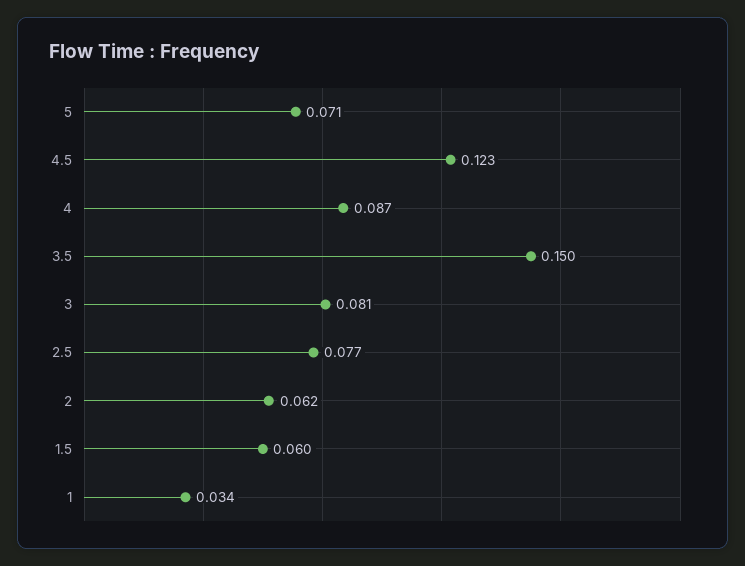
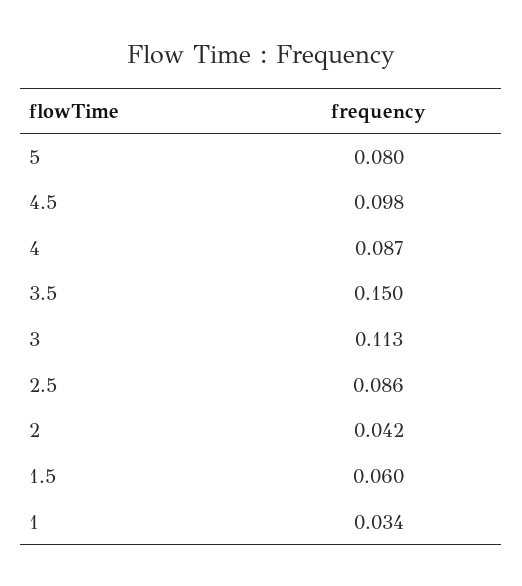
5: 0.071 -> 0.08
4.5: 0.123 -> 0.098
3: 0.081 -> 0.113
2.5: 0.077 -> 0.086
2: 0.062 -> 0.042

